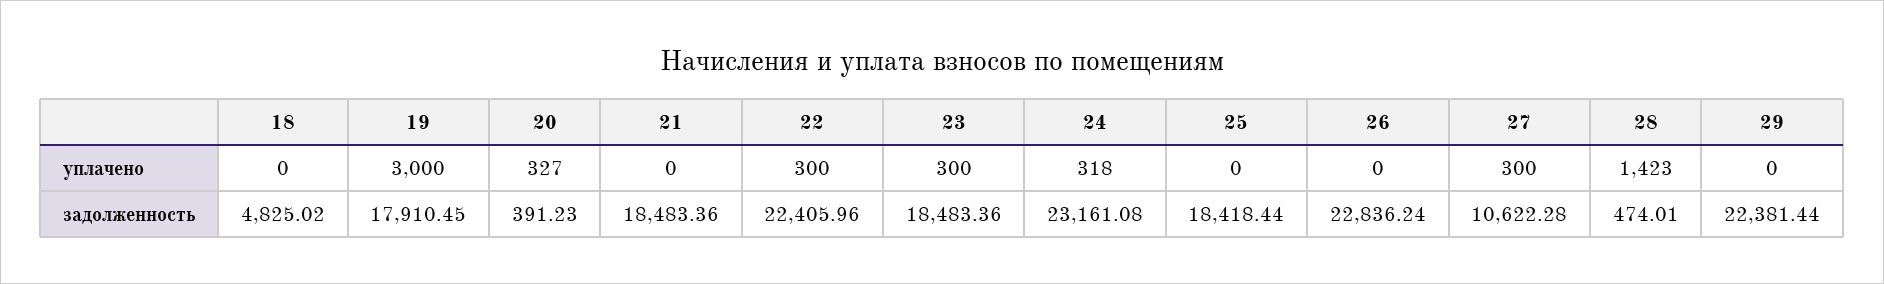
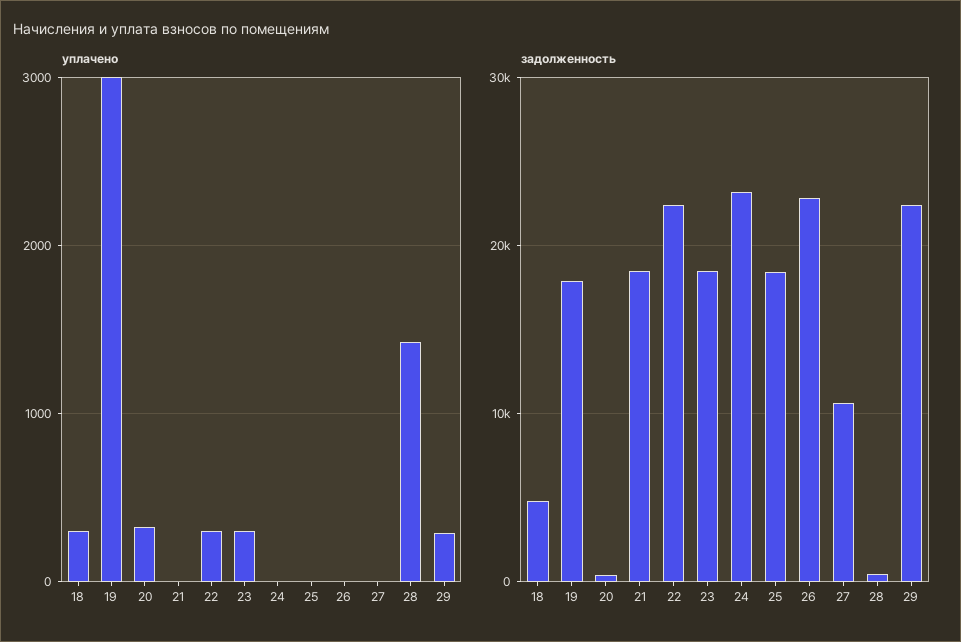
уплачено, 18: 0 -> 300
уплачено, 24: 318 -> 0
уплачено, 27: 300 -> 0
уплачено, 29: 0 -> 300

